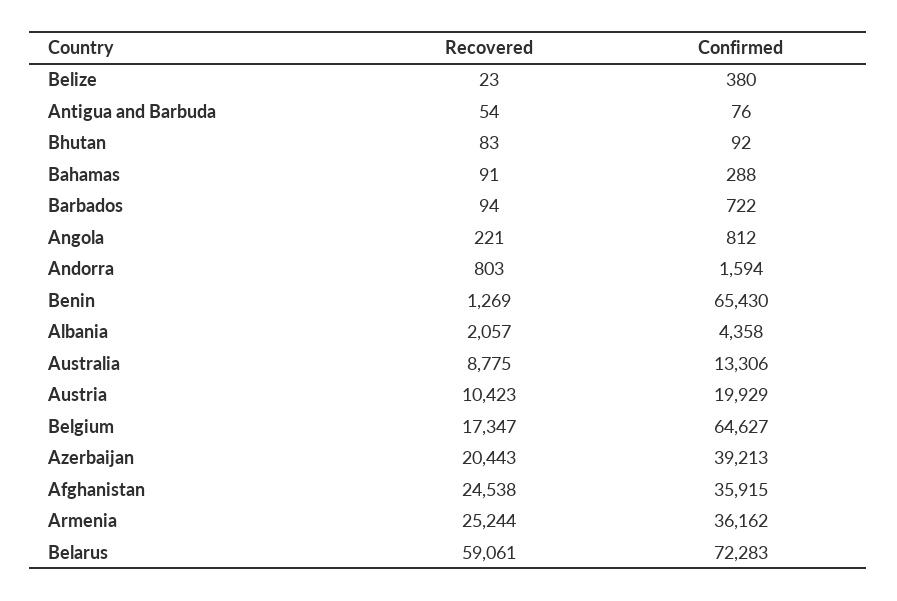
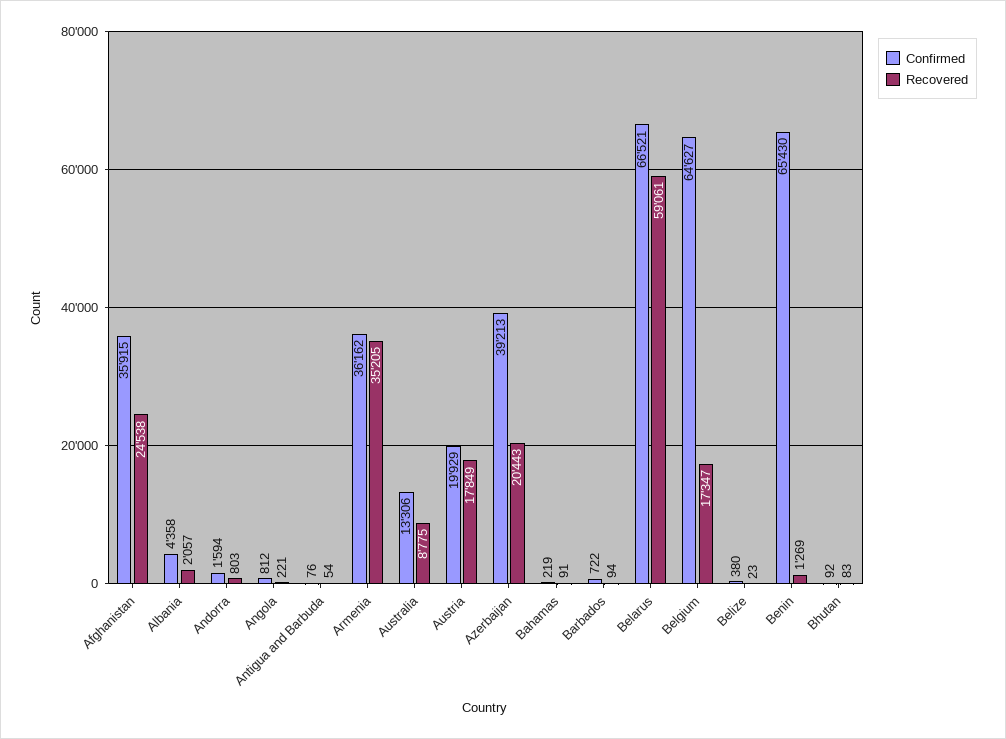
Confirmed, Bahamas: 288 -> 219
Recovered, Austria: 10423 -> 17849
Recovered, Armenia: 25244 -> 35205
Confirmed, Belarus: 72283 -> 66521

